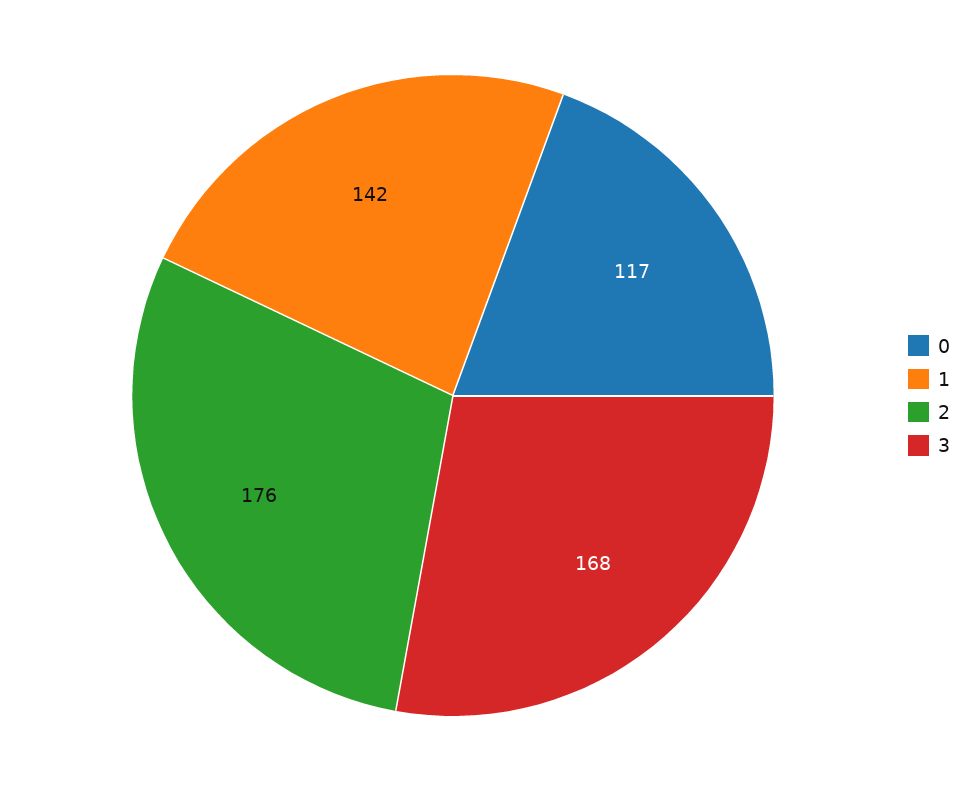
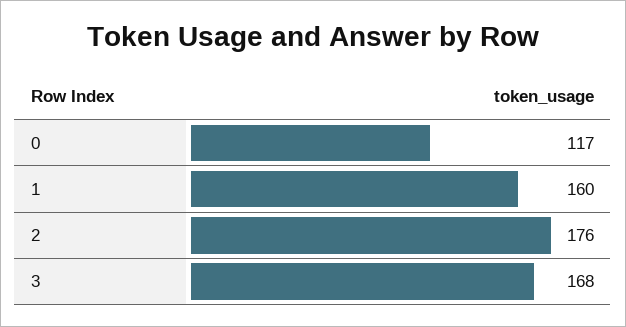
1: 142 -> 160

